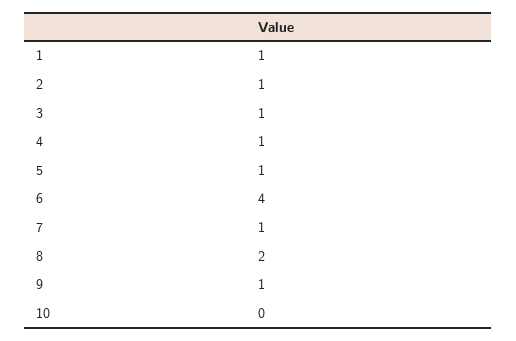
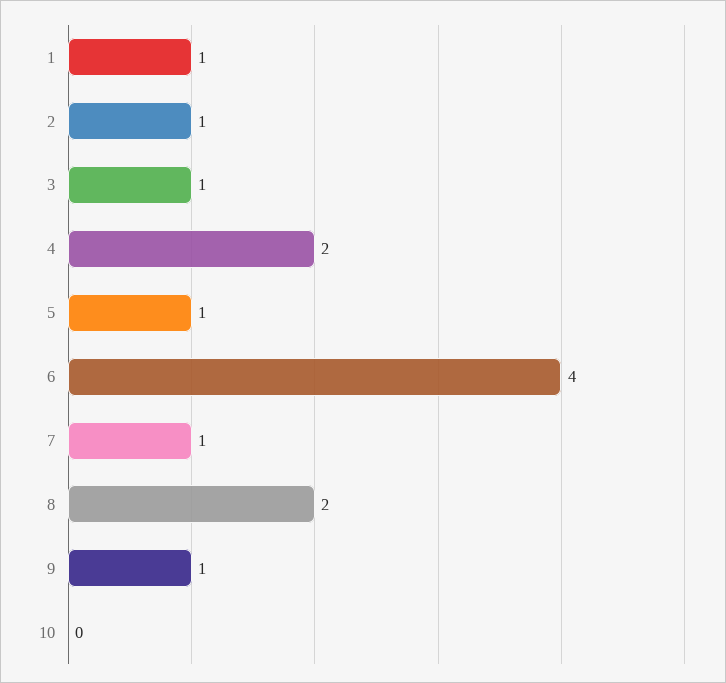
4: 1 -> 2

